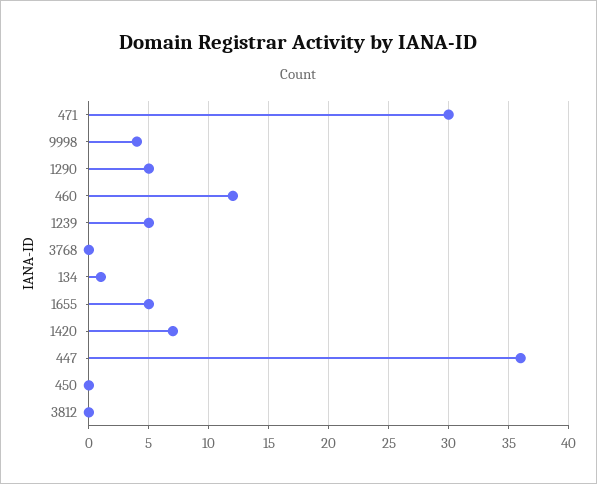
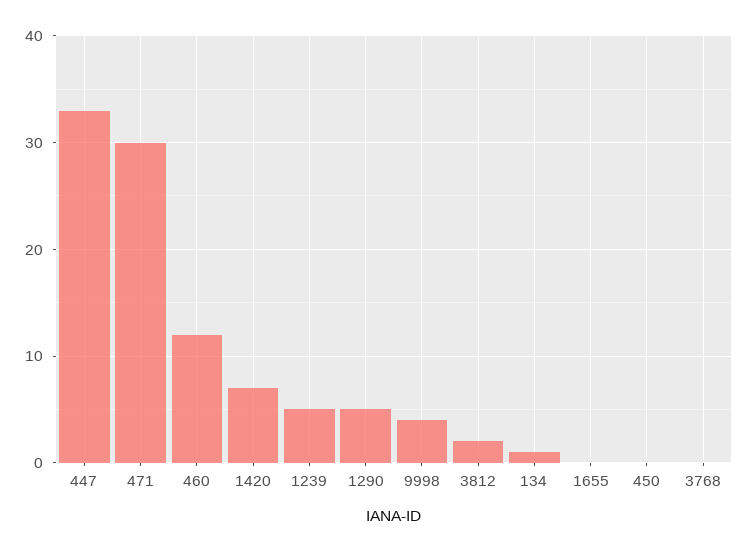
1655: 5 -> 0
447: 36 -> 33
3812: 0 -> 2

